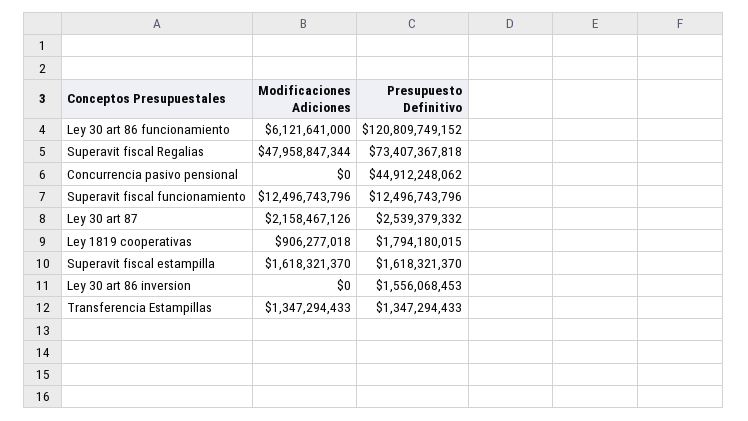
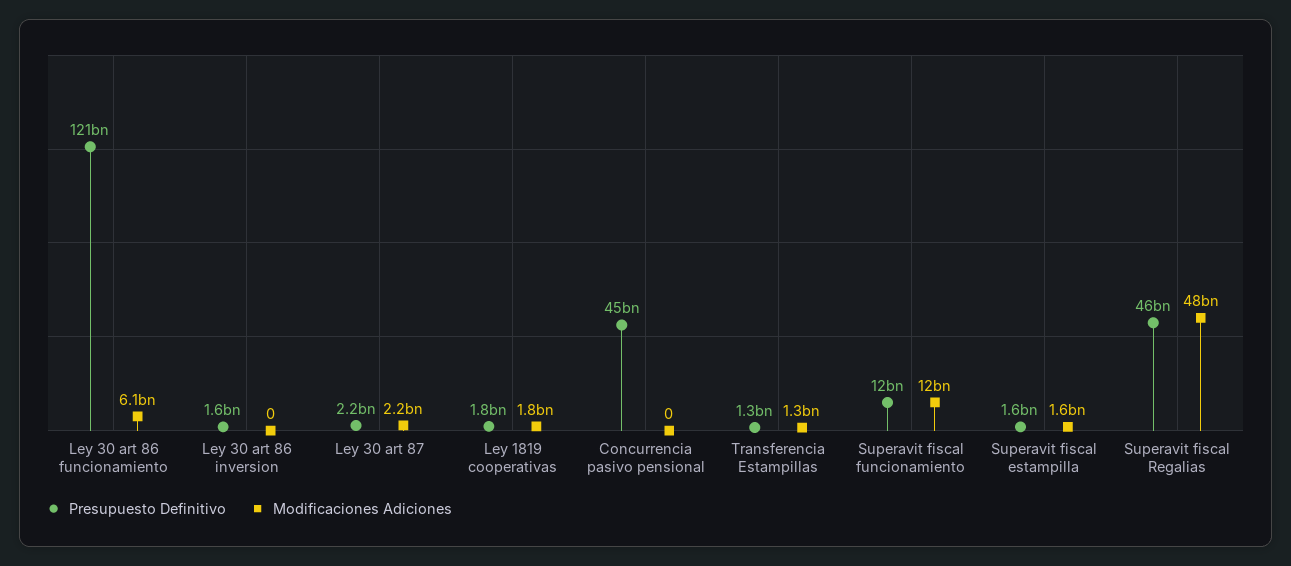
Presupuesto Definitivo, Superavit fiscal Regalias: 73407367818 -> 46000000000
Presupuesto Definitivo, Ley 30 art 87: 2539379332 -> 2200000000
Modificaciones Adiciones, Ley 1819 cooperativas: 906277018 -> 1800000000

